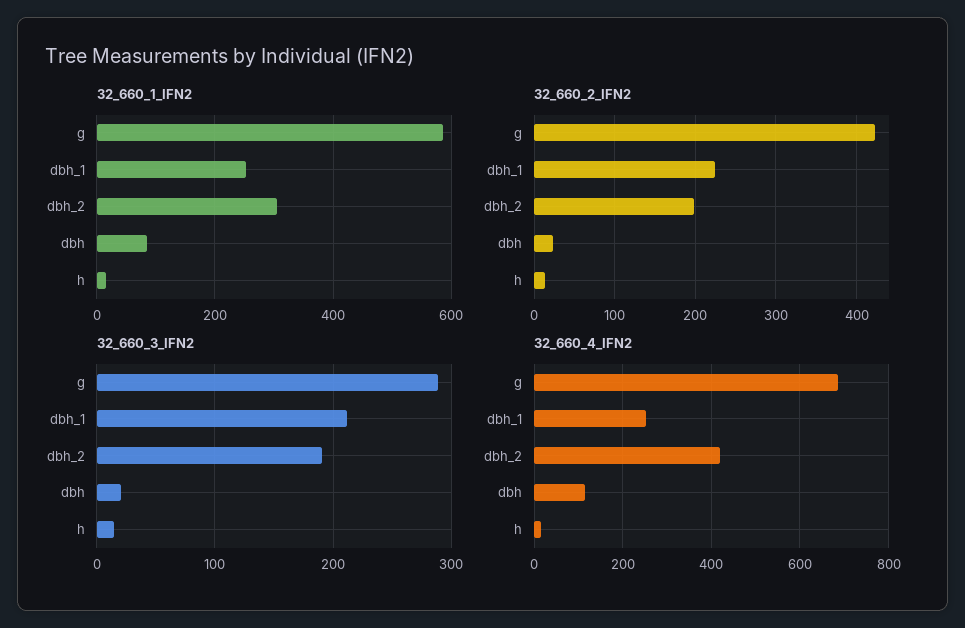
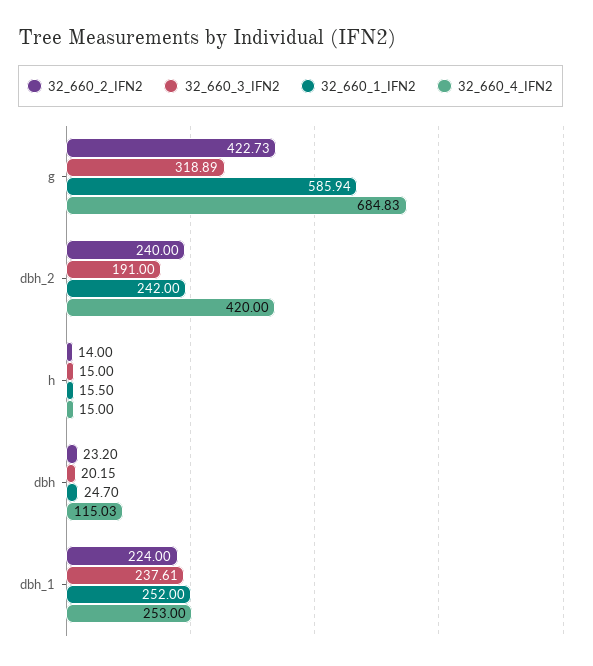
32_660_1_IFN2, dbh_2: 300 -> 242
32_660_1_IFN2, dbh: 80 -> 24.7
32_660_2_IFN2, dbh_2: 200 -> 240
32_660_3_IFN2, g: 290 -> 318.89
32_660_3_IFN2, dbh_1: 210 -> 237.61

